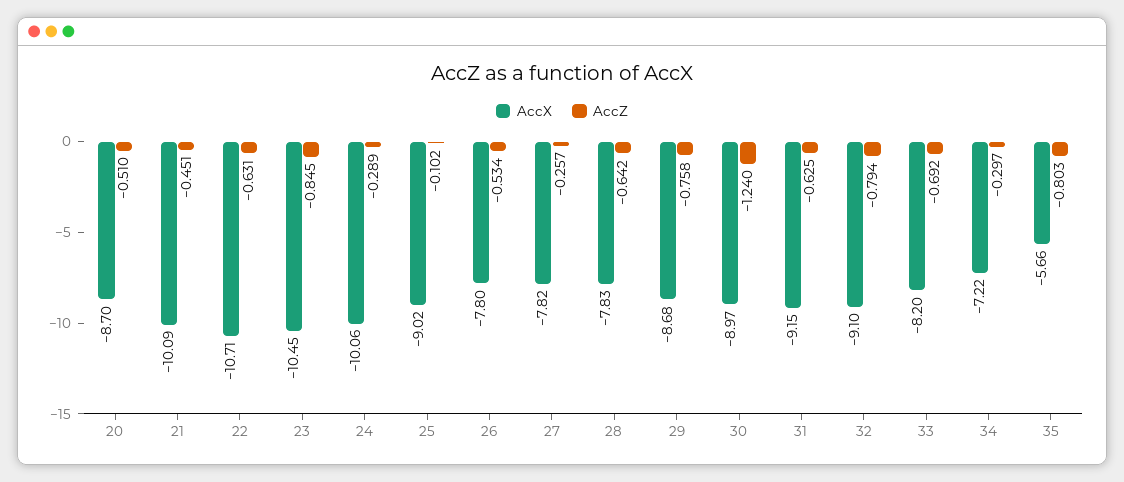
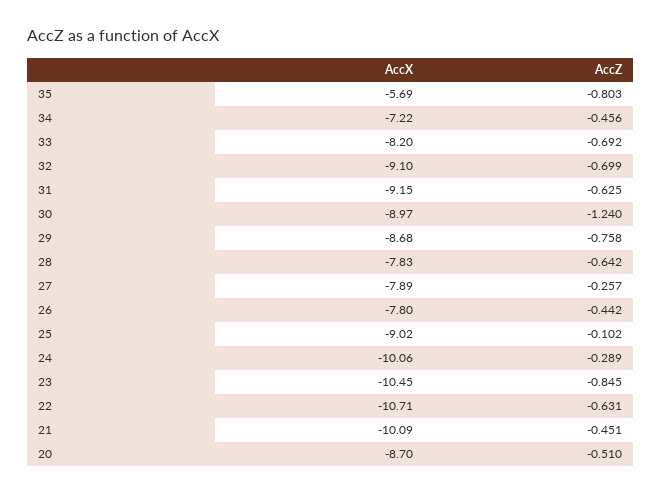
AccZ, 26: -0.534 -> -0.442
AccX, 27: -7.82 -> -7.89
AccZ, 32: -0.794 -> -0.699
AccZ, 34: -0.297 -> -0.456
AccX, 35: -5.66 -> -5.69

